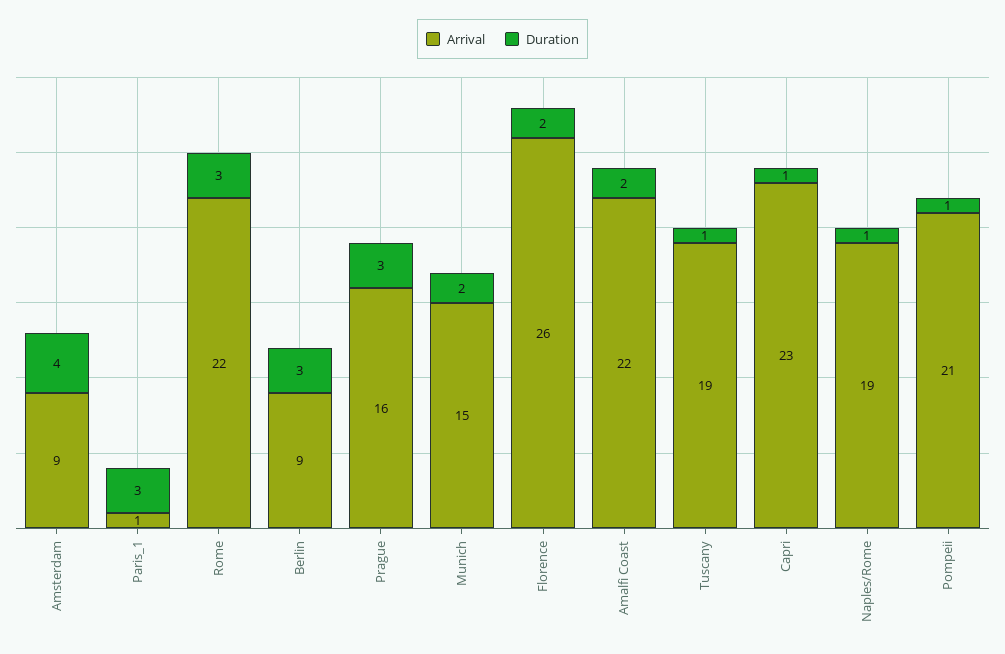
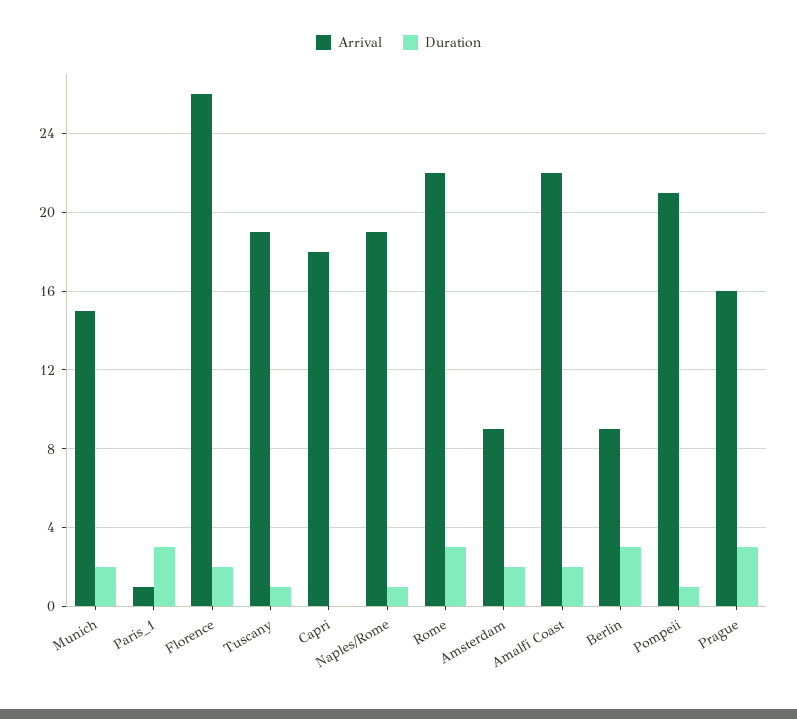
Duration, Amsterdam: 4 -> 2
Arrival, Capri: 23 -> 18
Duration, Capri: 1 -> 0

